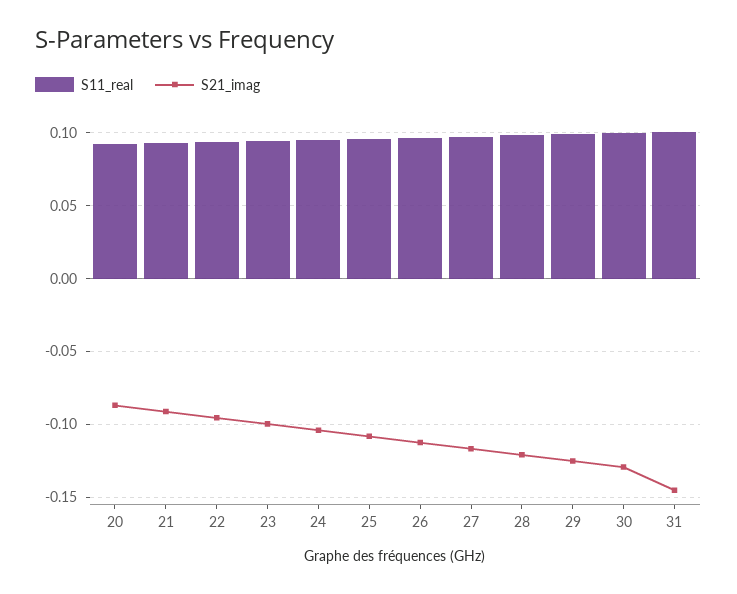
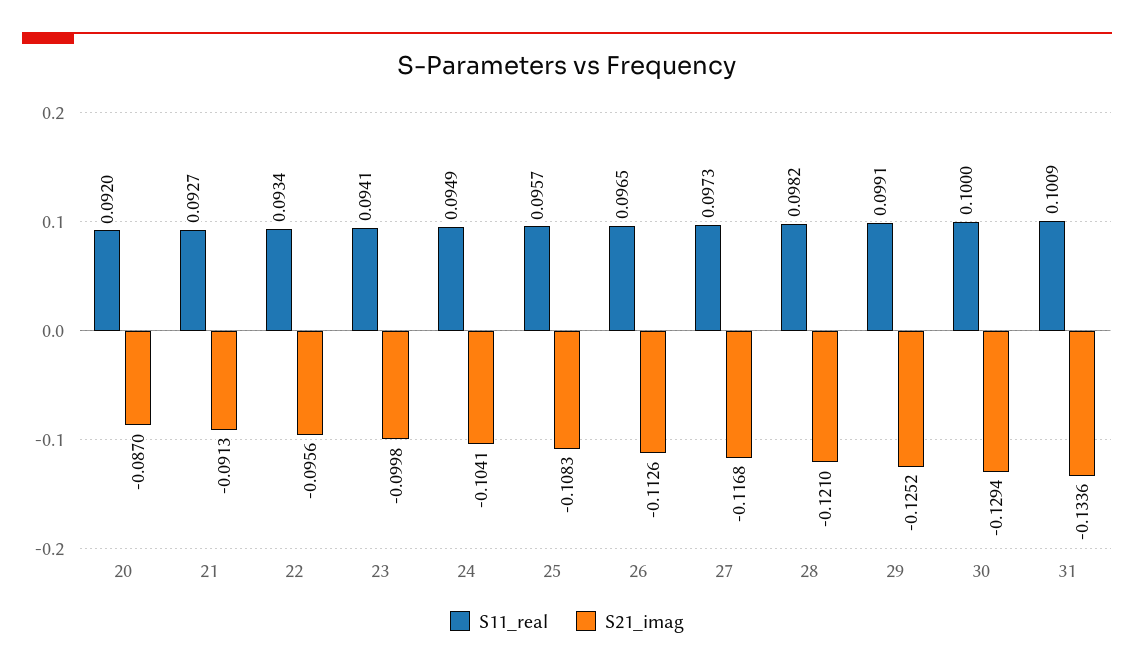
S21_imag, 31: -0.145 -> -0.1336

